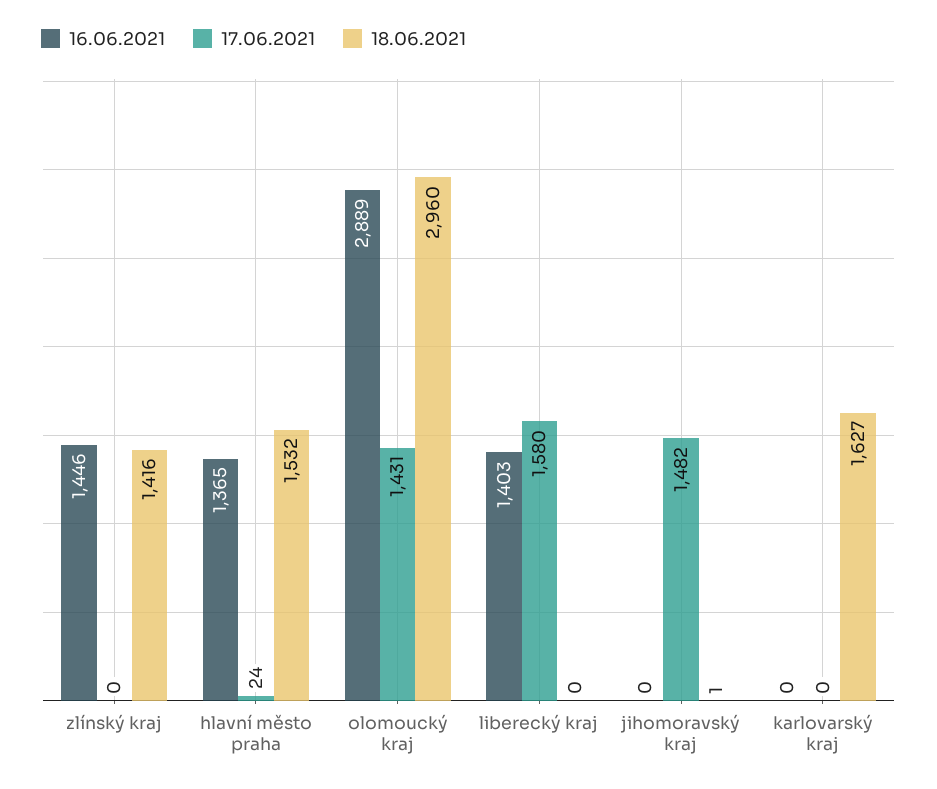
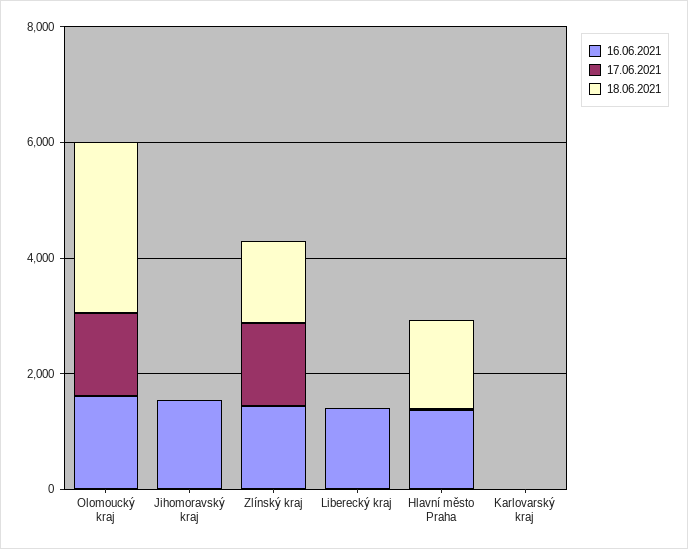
17.06.2021, zlínský kraj: 0 -> 1500
16.06.2021, olomoucký kraj: 2889 -> 1500
17.06.2021, liberecký kraj: 1580 -> 0
16.06.2021, jihomoravský kraj: 0 -> 1500
17.06.2021, jihomoravský kraj: 1482 -> 0
18.06.2021, karlovarský kraj: 1627 -> 0

